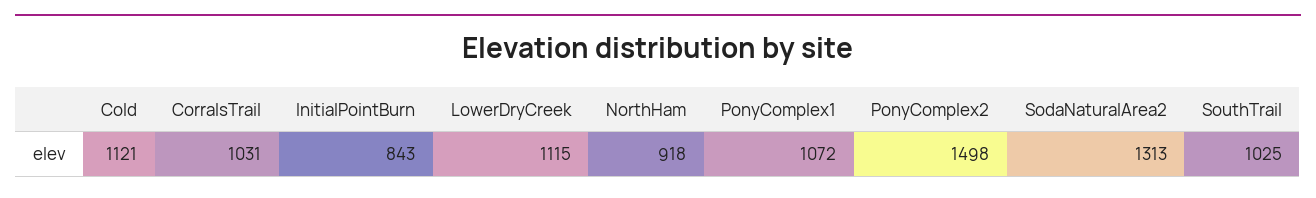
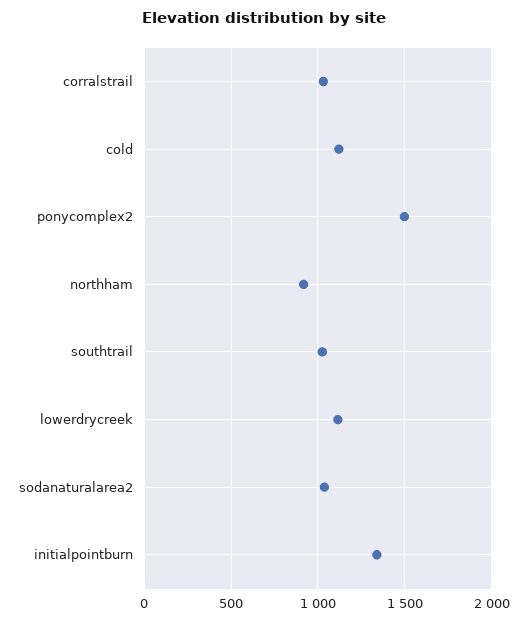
InitialPointBurn: 843 -> 1350
PonyComplex1: 1072 -> none
SodaNaturalArea2: 1313 -> 1050

